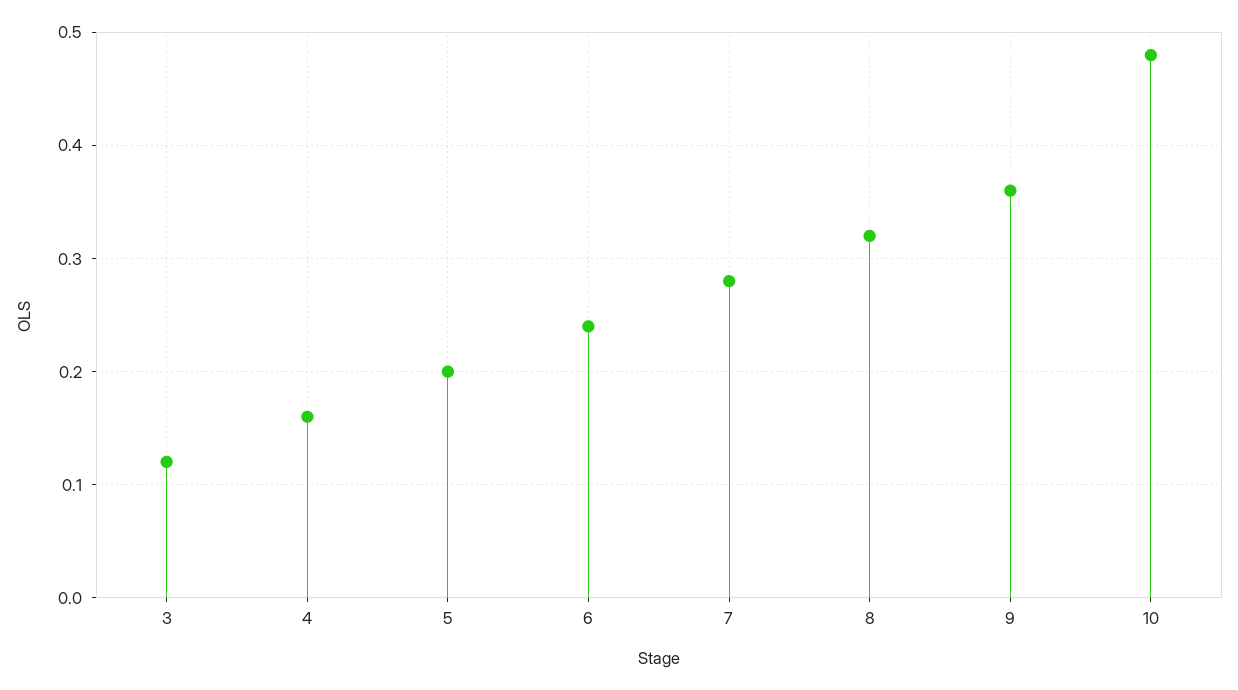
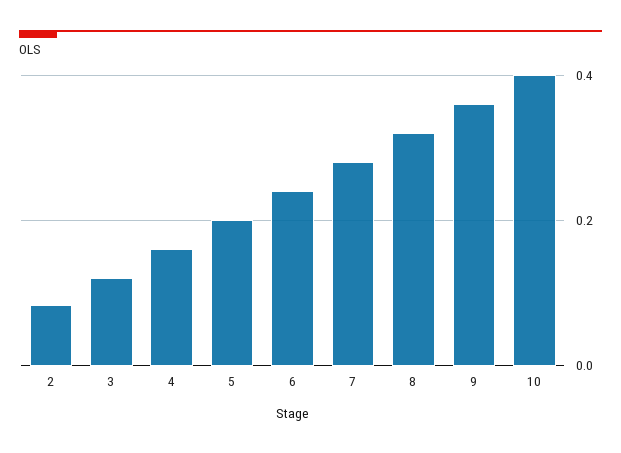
10: 0.48 -> 0.4
2: none -> 0.08

